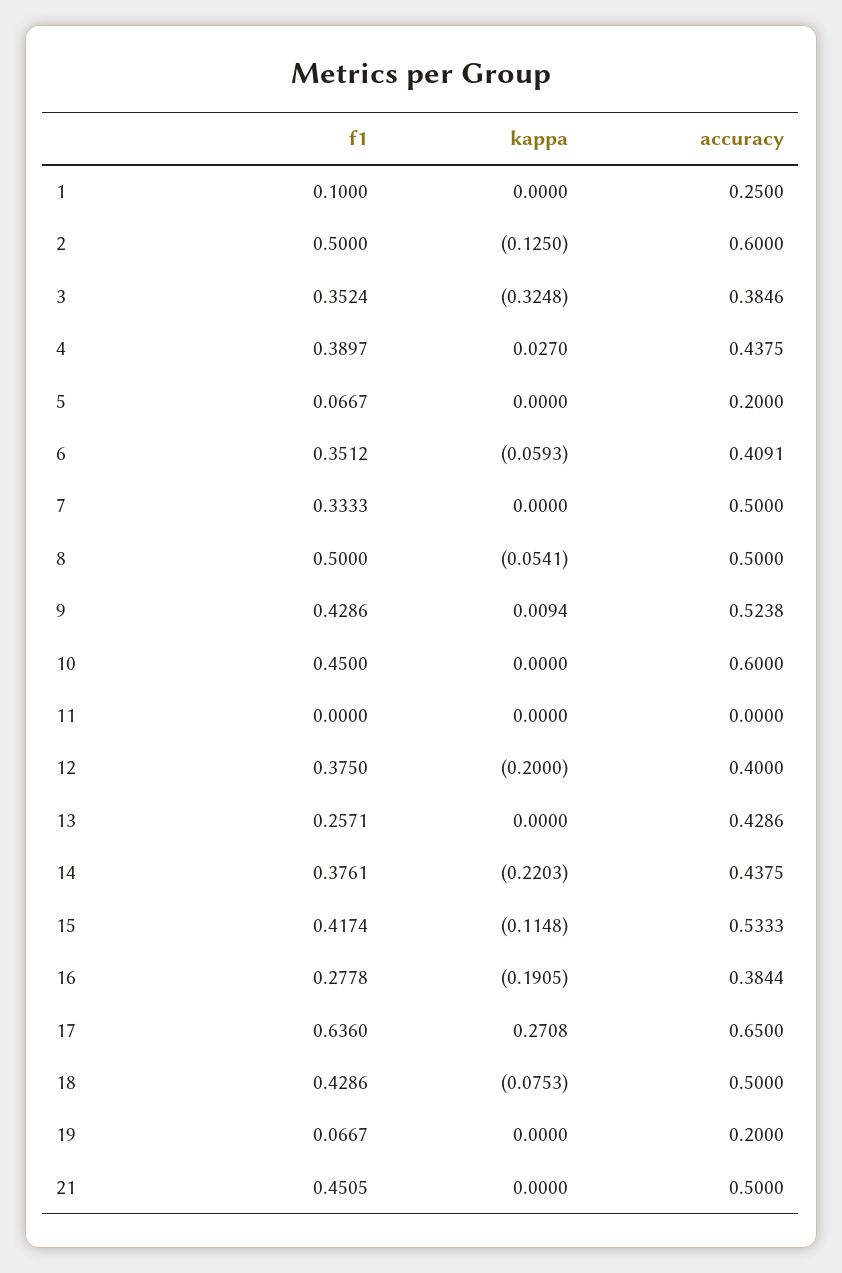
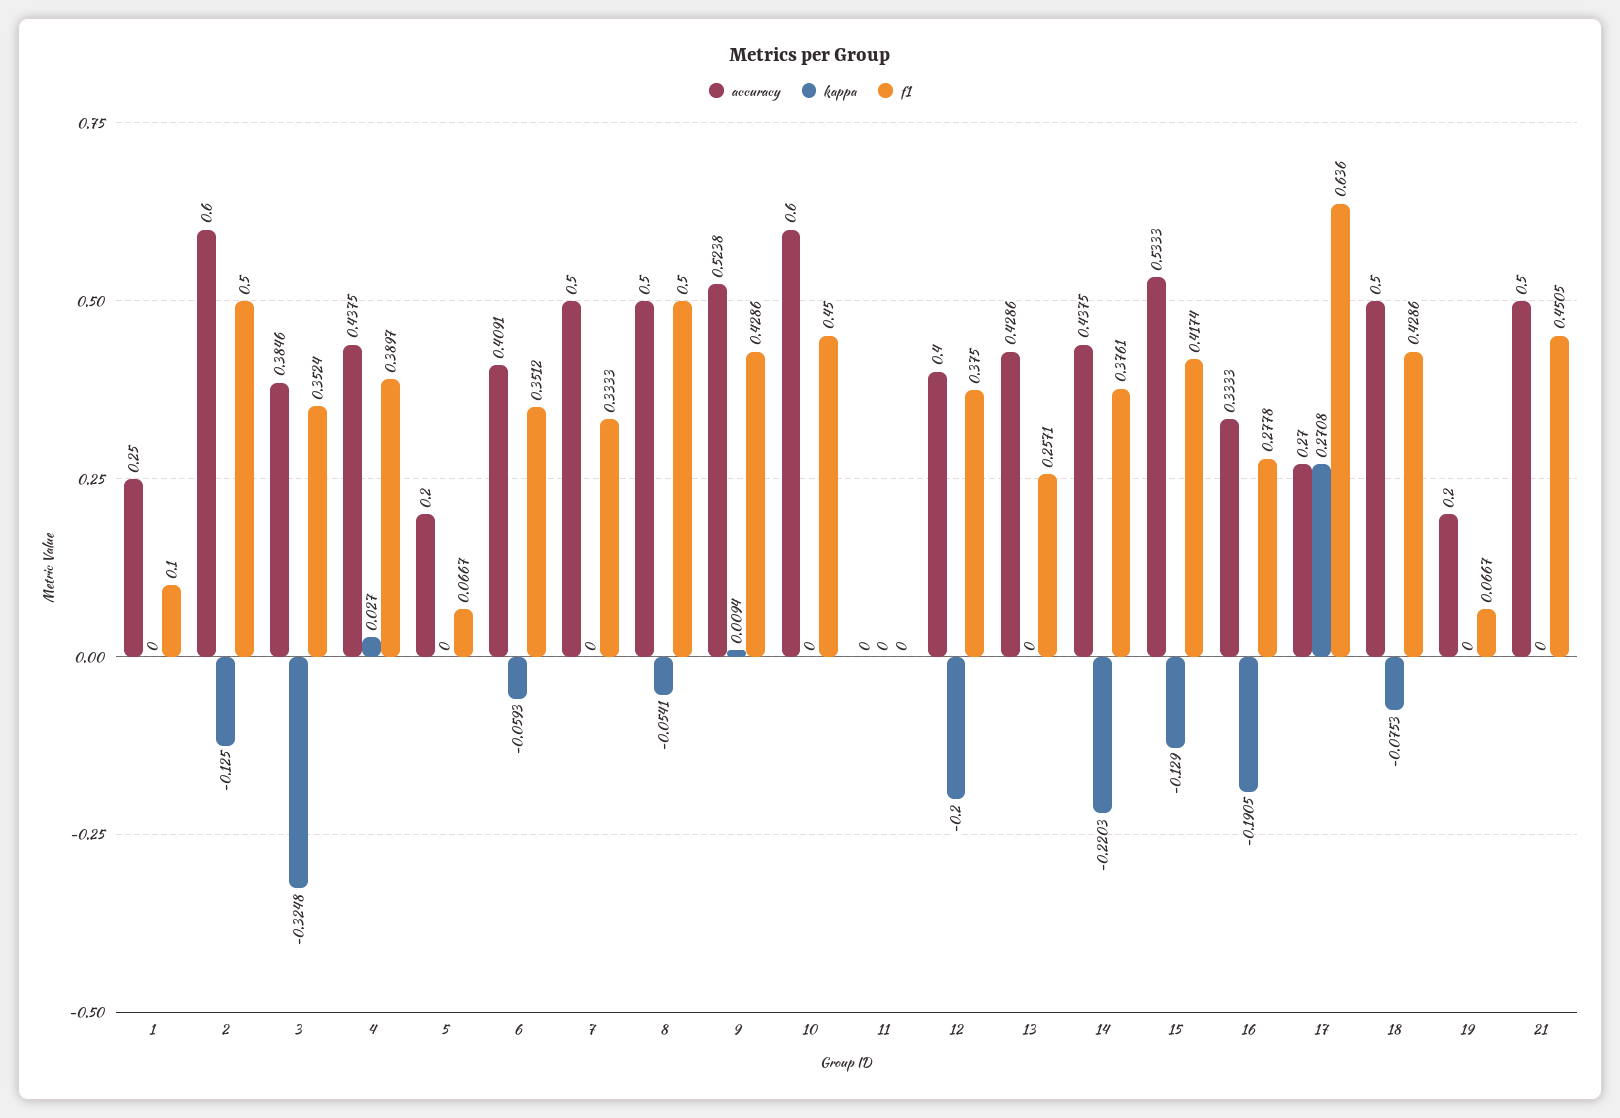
kappa, 15: -0.1148 -> -0.129
accuracy, 16: 0.3844 -> 0.3333
accuracy, 17: 0.65 -> 0.27

